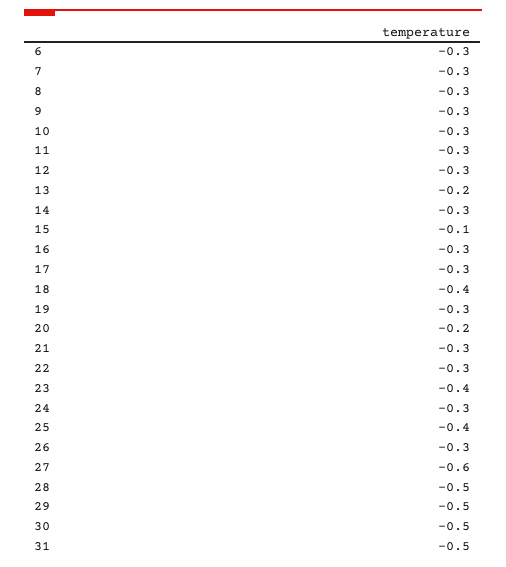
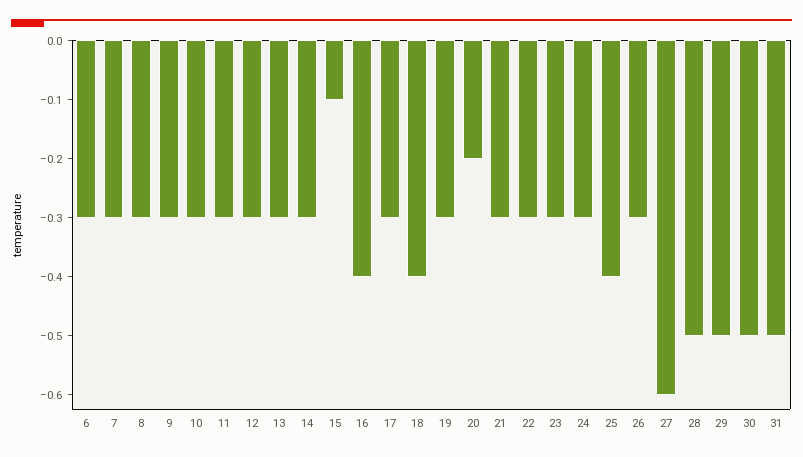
13: -0.2 -> -0.3
16: -0.3 -> -0.4
23: -0.4 -> -0.3

